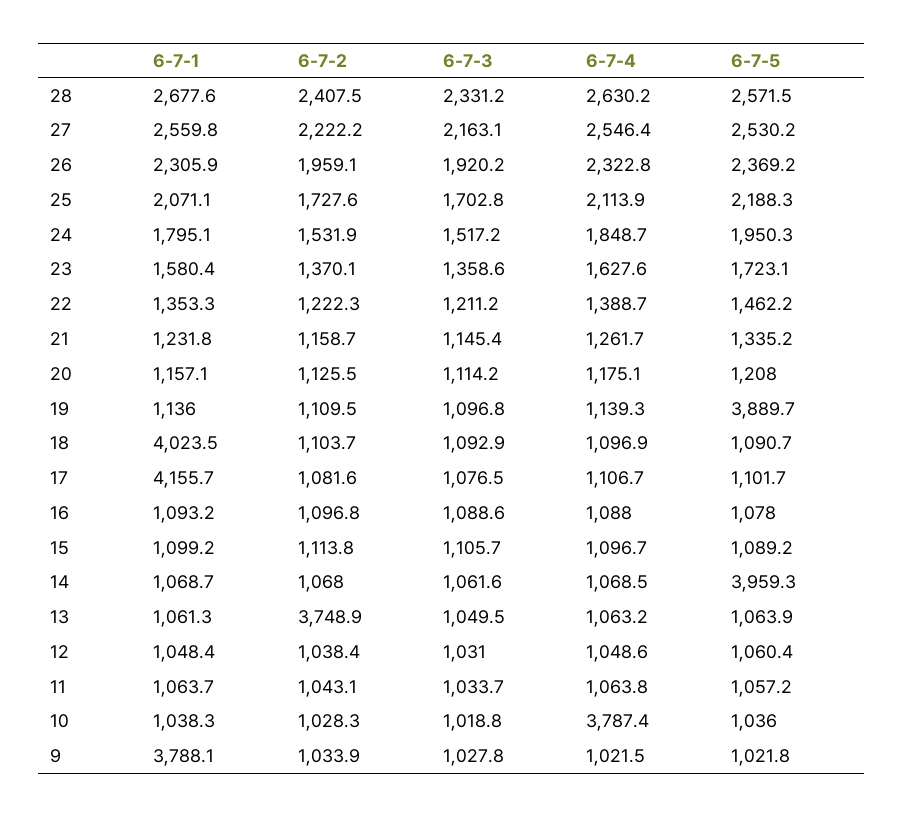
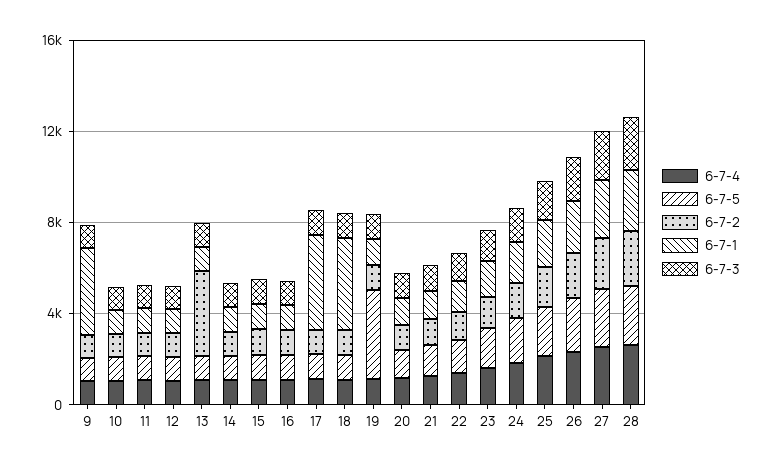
6-7-5, 14: 3959.3 -> 1000
6-7-4, 10: 3787.4 -> 1000

